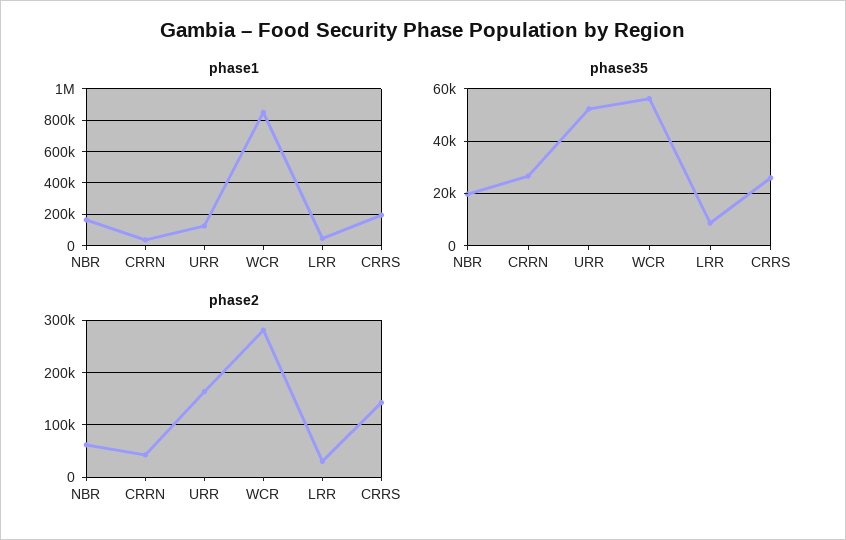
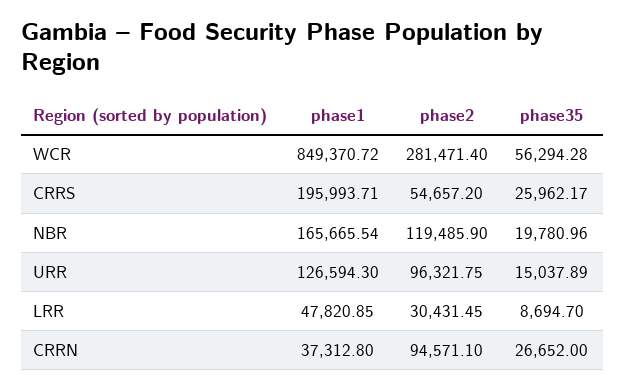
phase35, URR: 52500 -> 15037.89
phase2, NBR: 60000 -> 119485.9
phase2, CRRN: 40000 -> 94571.1
phase2, URR: 160000 -> 96321.75
phase2, CRRS: 140000 -> 54657.2

